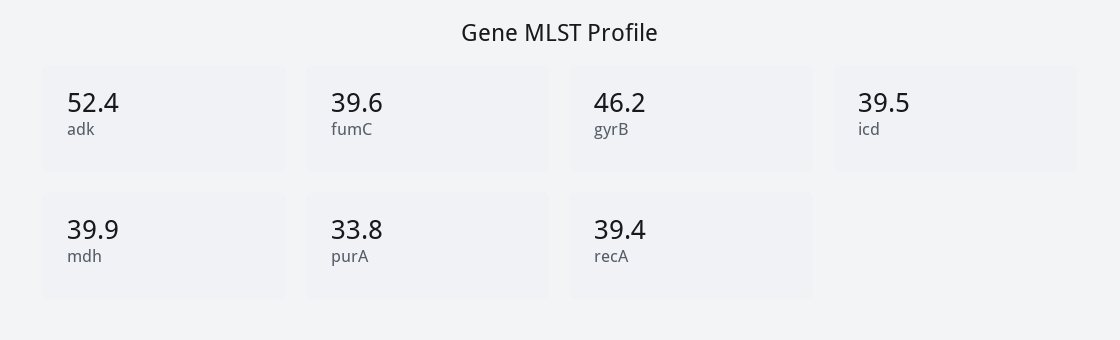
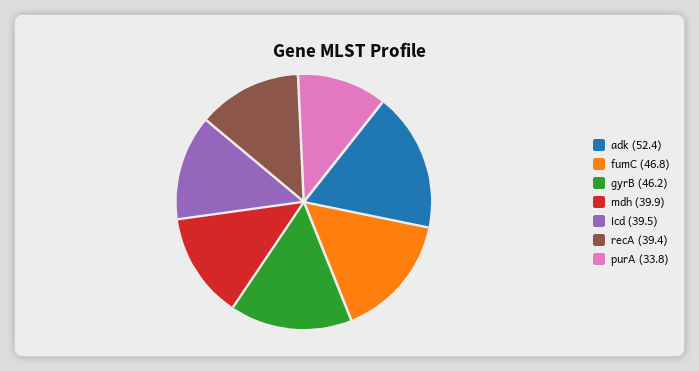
fumC: 39.6 -> 46.8

